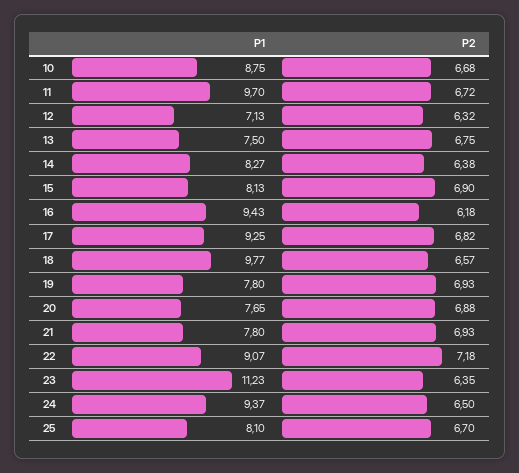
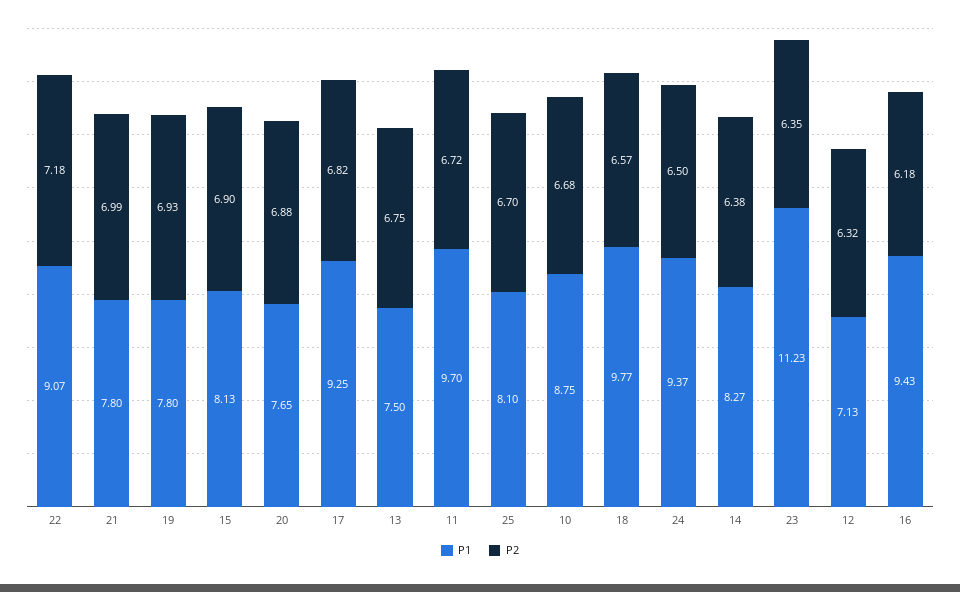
P2, 21: 6.93 -> 6.99

